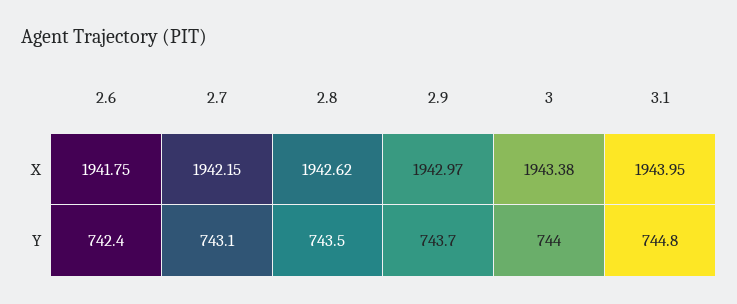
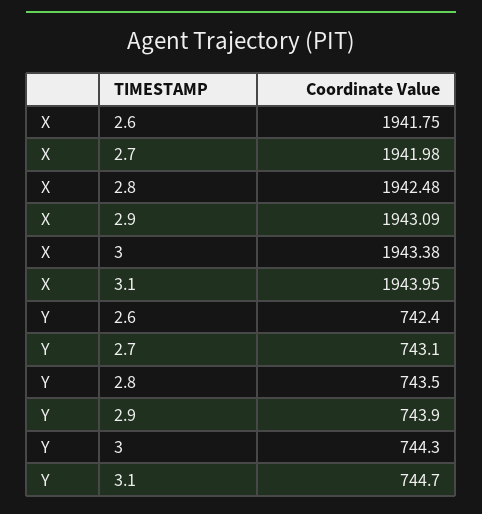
2.7, X: 1942.15 -> 1941.98
2.8, X: 1942.62 -> 1942.48
2.9, X: 1942.97 -> 1943.09
2.9, Y: 743.7 -> 743.9
3, Y: 744 -> 744.3
3.1, Y: 744.8 -> 744.7

